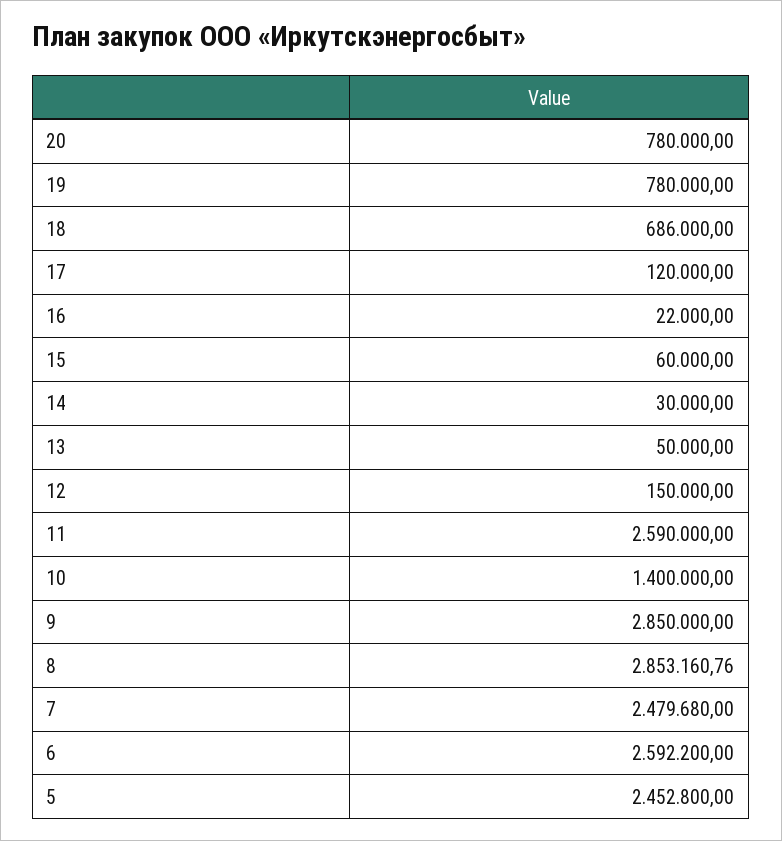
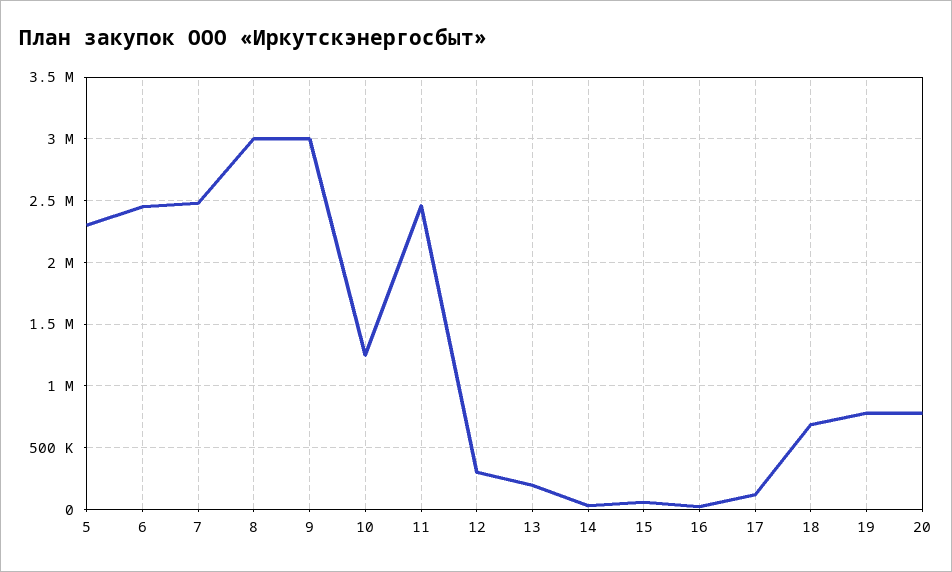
13: 50000 -> 200000
12: 150000 -> 300000
11: 2590000 -> 2450000
10: 1400000 -> 1250000
9: 2850000 -> 3000000
8: 2853160.76 -> 3000000
6: 2592200 -> 2450000
5: 2452800 -> 2300000

